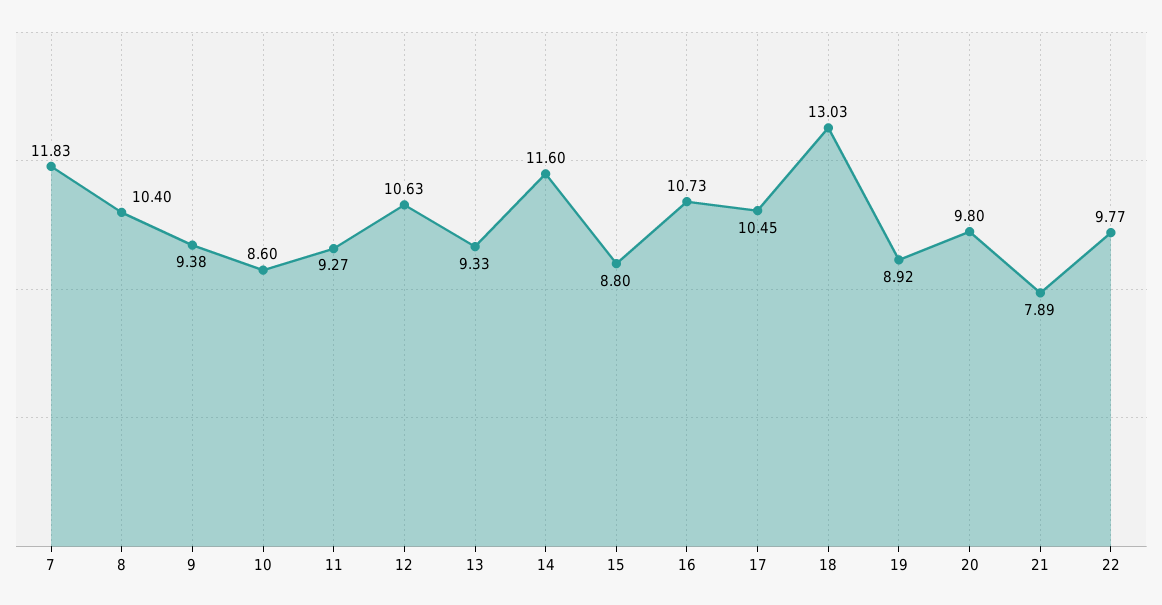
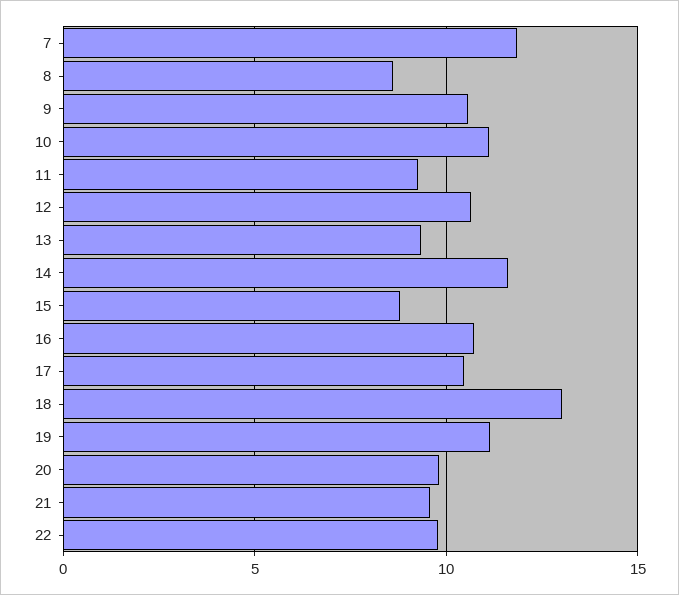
8: 10.4 -> 8.5
9: 9.38 -> 10.5
10: 8.6 -> 11
19: 8.92 -> 11
21: 7.89 -> 9.5

